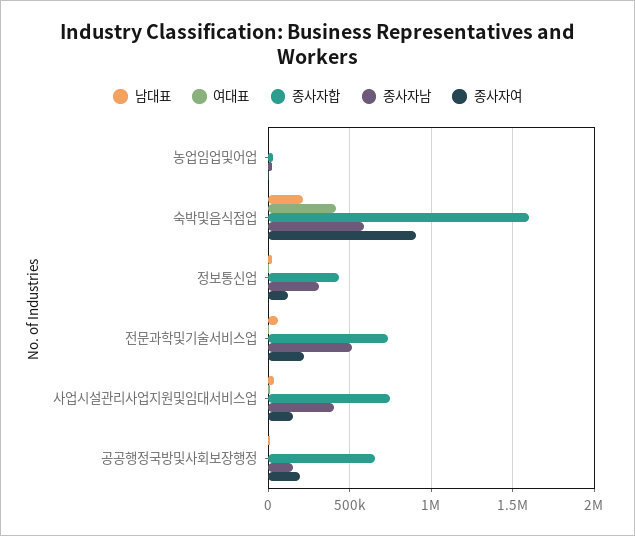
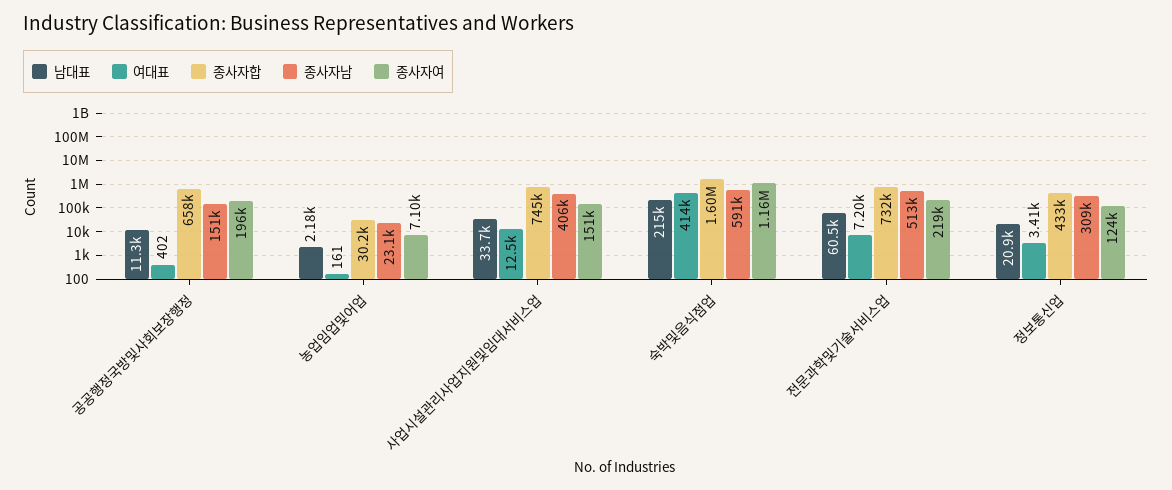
종사자여, 숙박및음식점업: 900000 -> 1160000

